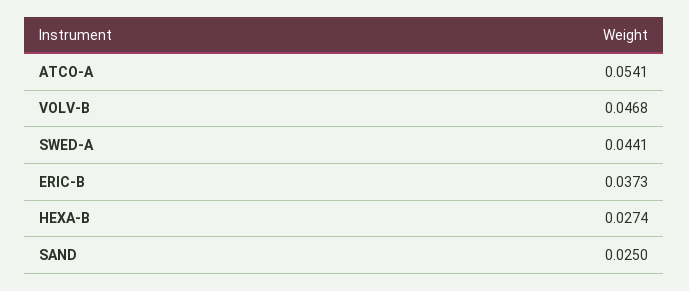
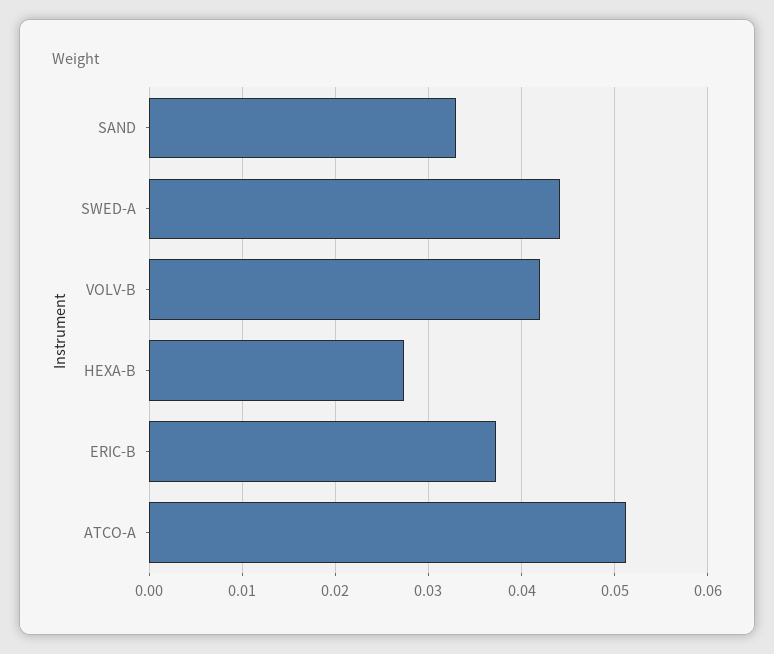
ATCO-A: 0.0541 -> 0.051
VOLV-B: 0.0468 -> 0.042
SAND: 0.025 -> 0.033

